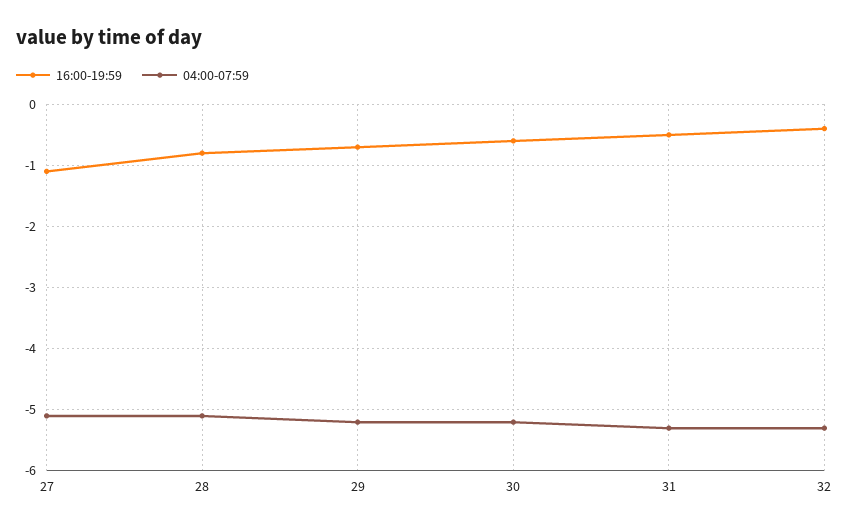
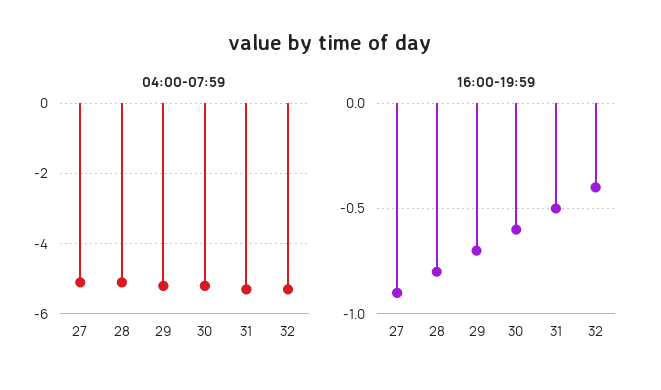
16:00-19:59, 27: -1.1 -> -0.9

